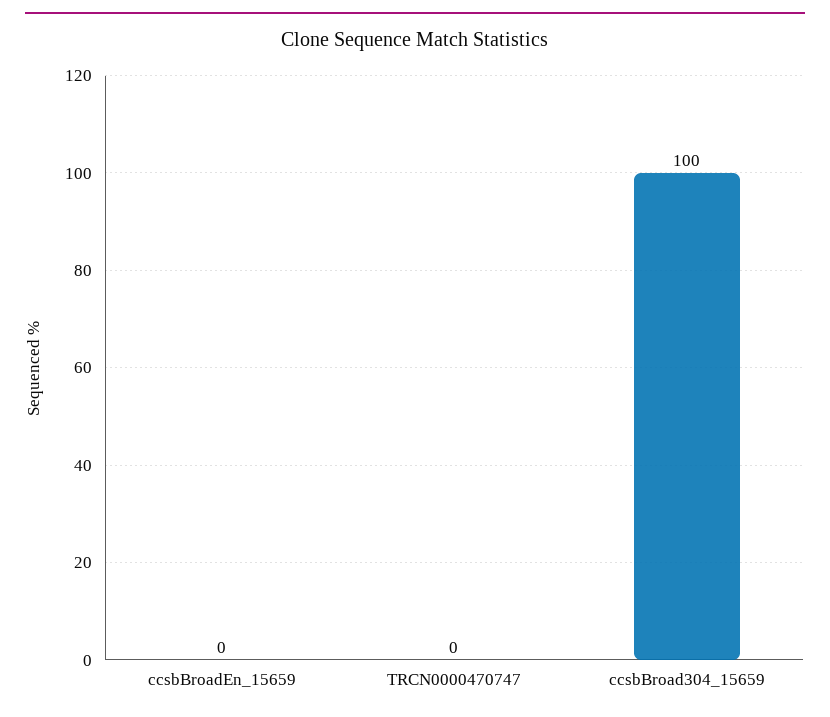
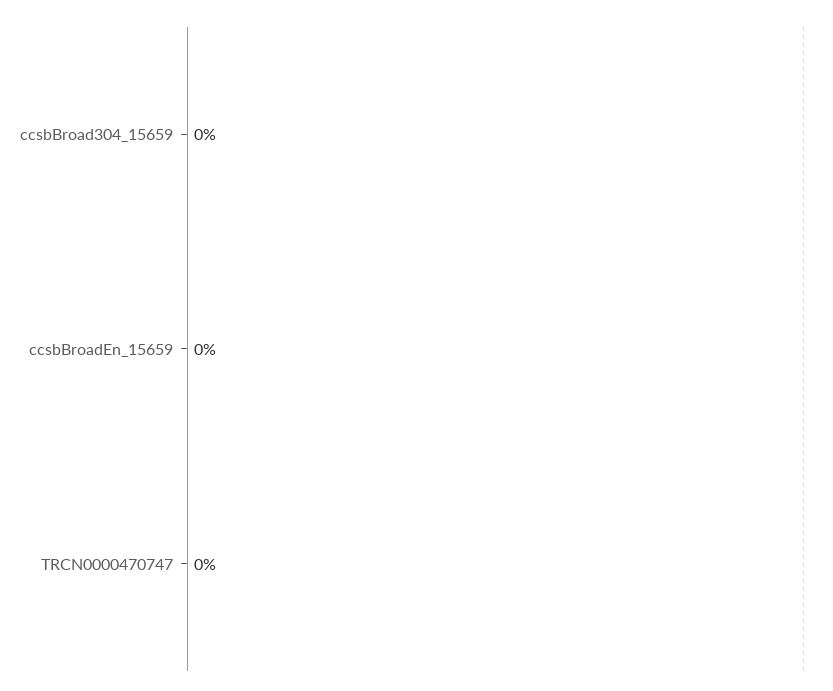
ccsbBroad304_15659: 100 -> 0

